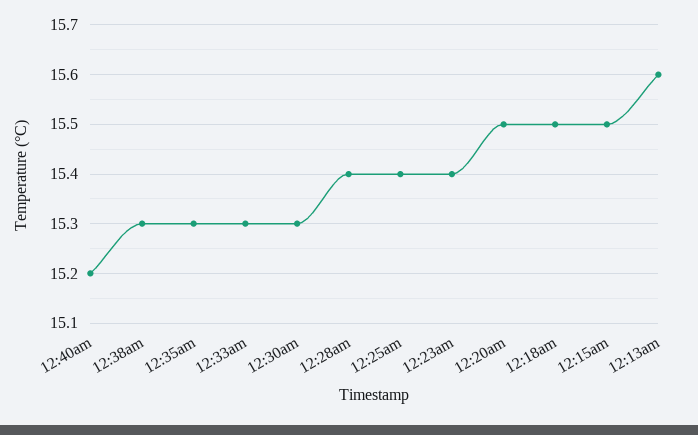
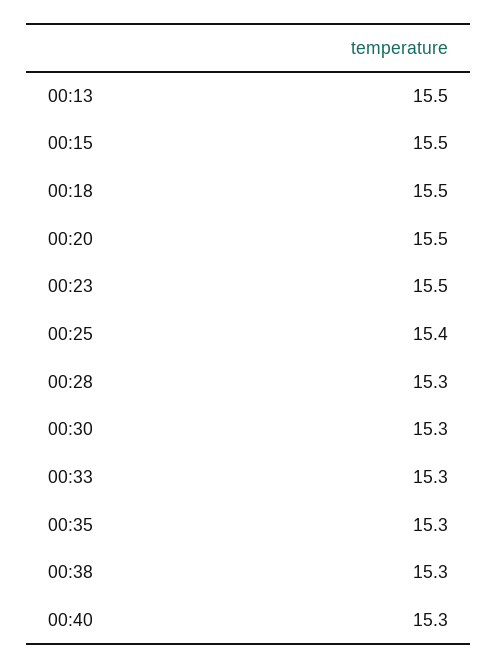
12:40am: 15.2 -> 15.3
12:28am: 15.4 -> 15.3
12:23am: 15.4 -> 15.5
12:13am: 15.6 -> 15.5

